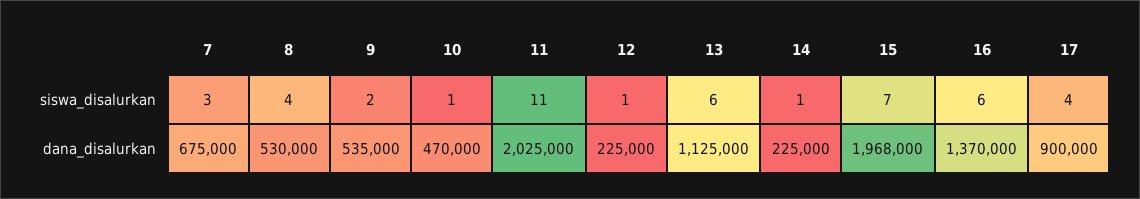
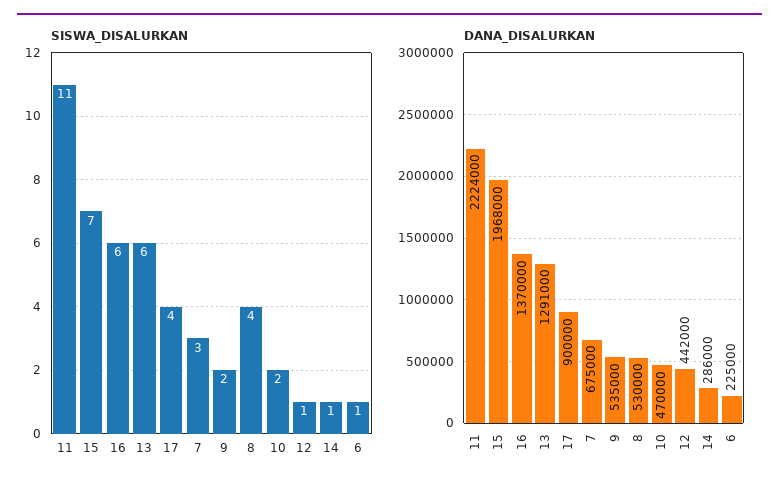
siswa_disalurkan, 10: 1 -> 2
dana_disalurkan, 11: 2025000 -> 2224000
dana_disalurkan, 12: 225000 -> 442000
dana_disalurkan, 13: 1125000 -> 1291000
dana_disalurkan, 14: 225000 -> 286000
siswa_disalurkan, 6: none -> 1
dana_disalurkan, 6: none -> 225000

